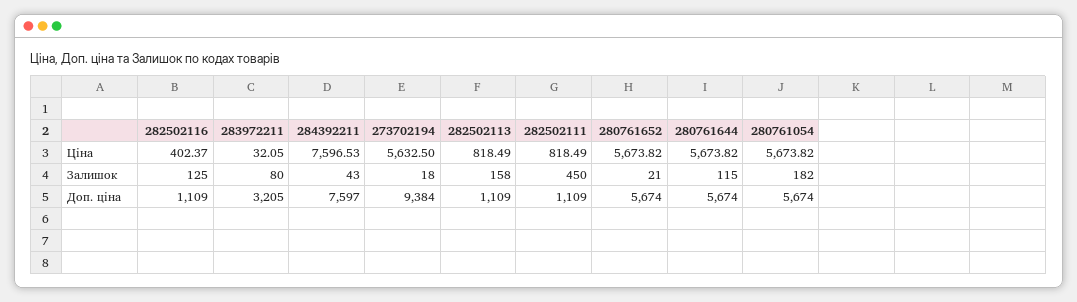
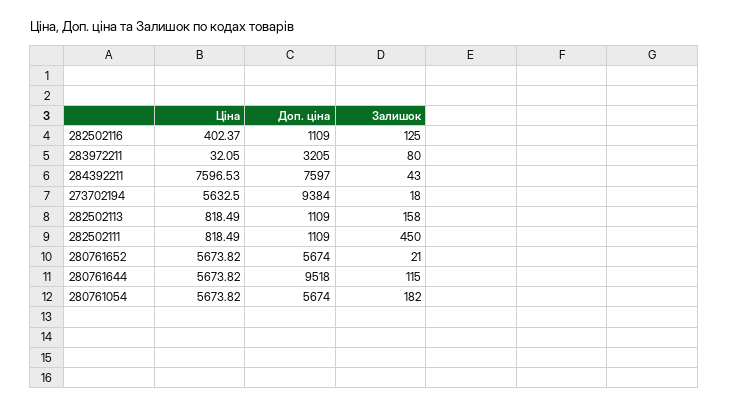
280761644, Доп. ціна: 5674 -> 9518

